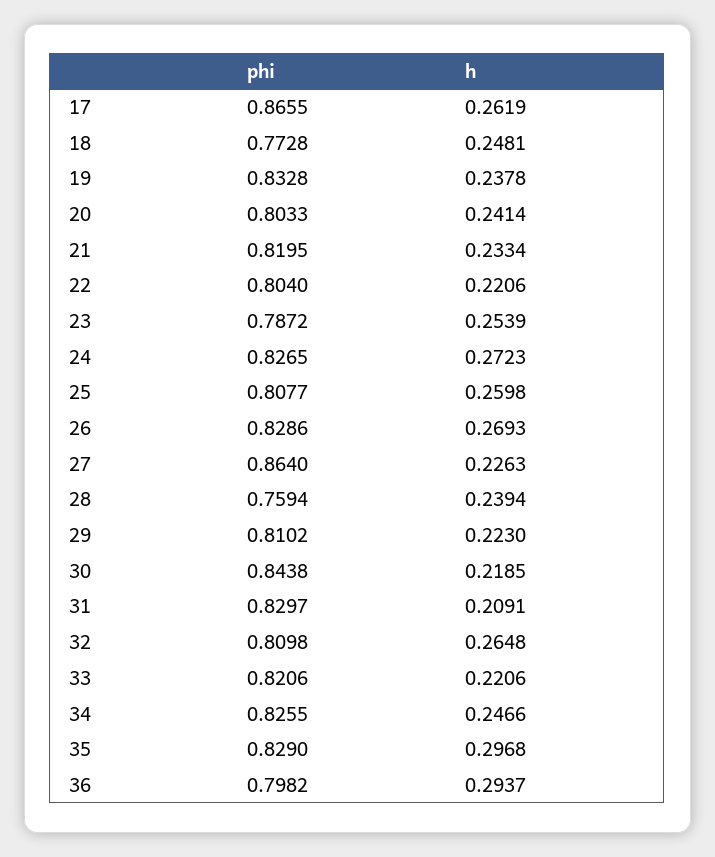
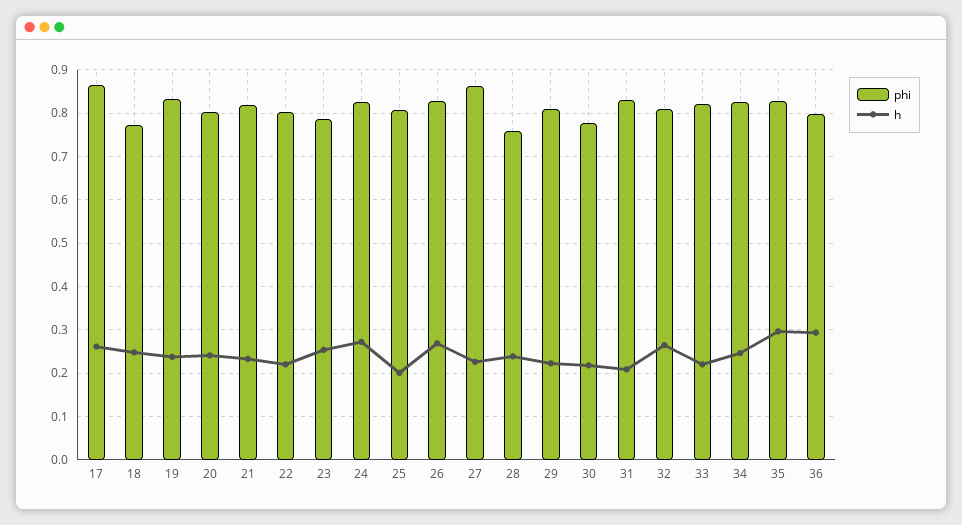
h, 25: 0.2598 -> 0.2
phi, 30: 0.8438 -> 0.78

